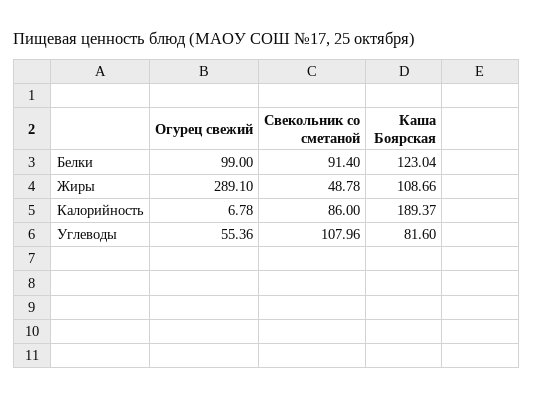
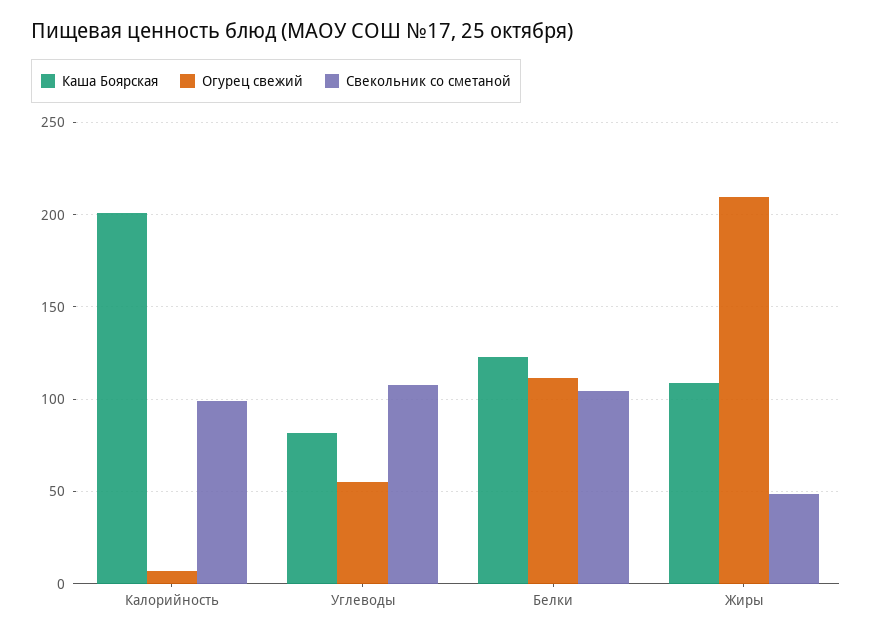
Огурец свежий, Белки: 99 -> 110
Свекольник со сметаной, Белки: 91.4 -> 105
Огурец свежий, Жиры: 289.1 -> 210
Свекольник со сметаной, Калорийность: 86 -> 100
Каша Боярская, Калорийность: 189.37 -> 200

